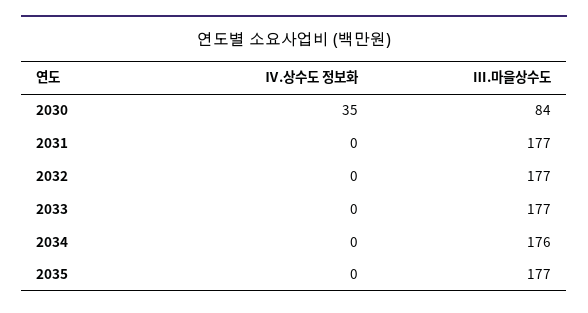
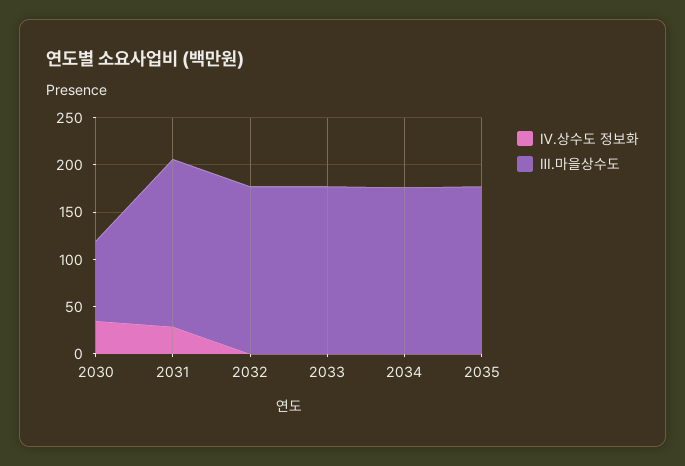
Ⅳ.상수도 정보화, 2031: 0 -> 30

